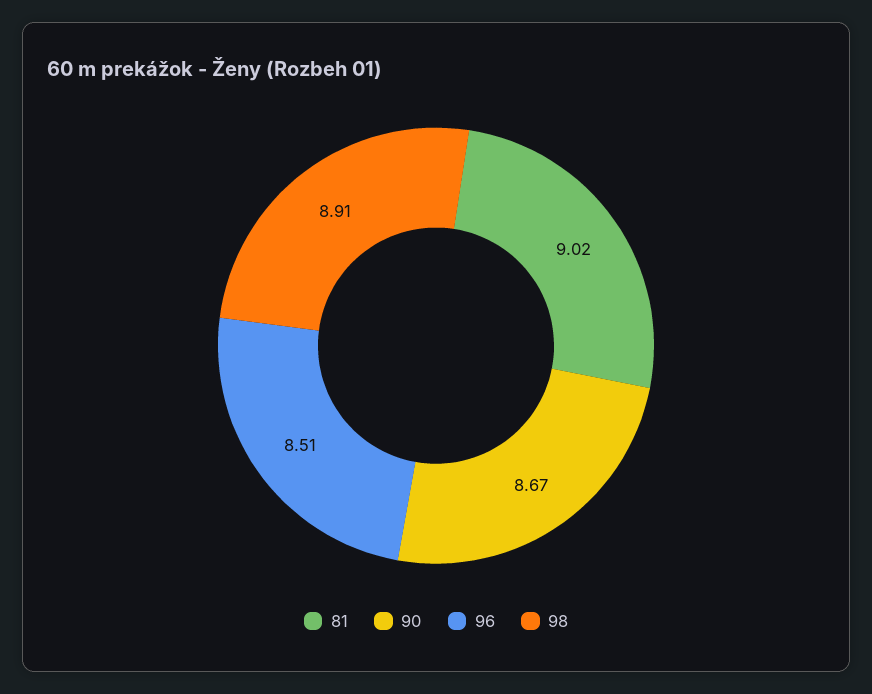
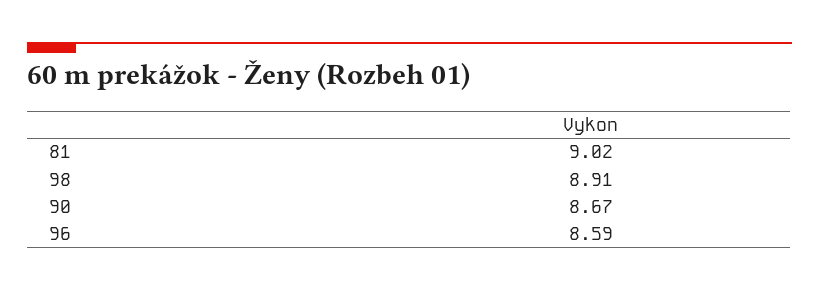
96: 8.51 -> 8.59

